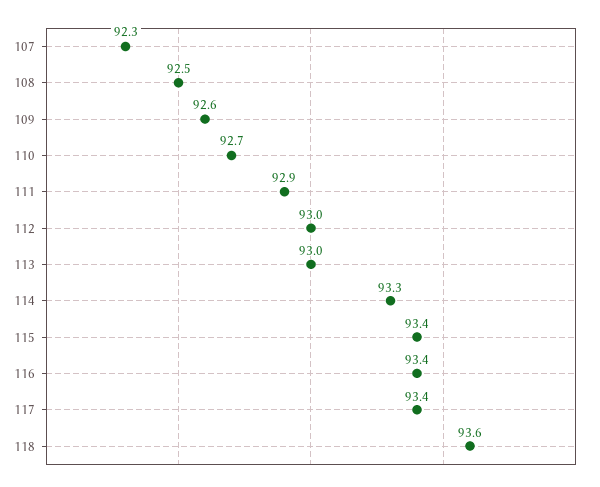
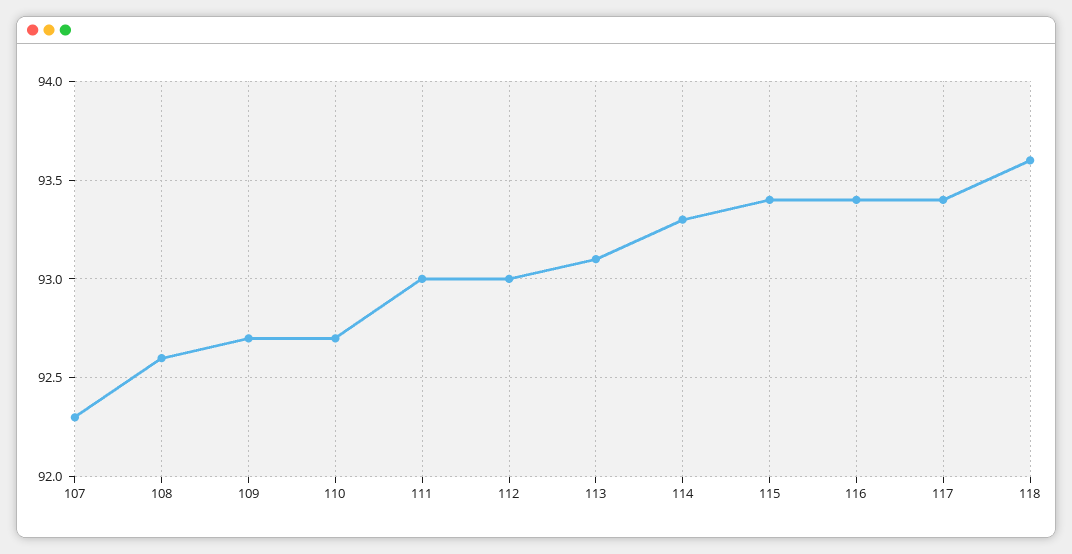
108: 92.5 -> 92.6
109: 92.6 -> 92.7
111: 92.9 -> 93
113: 93 -> 93.1

